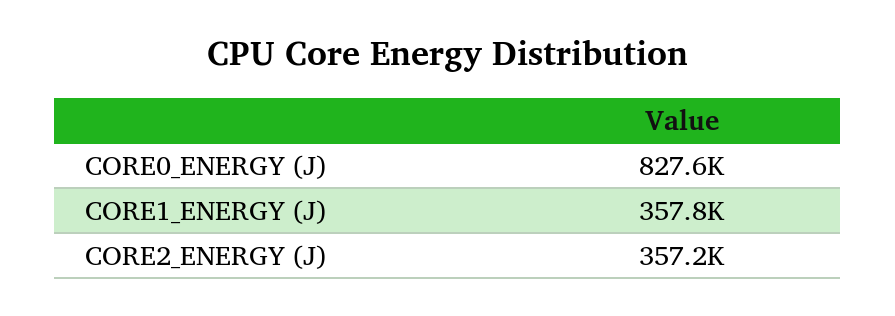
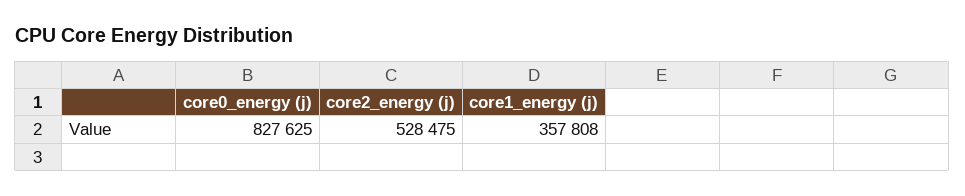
CORE2_ENERGY (J): 357200 -> 528475

